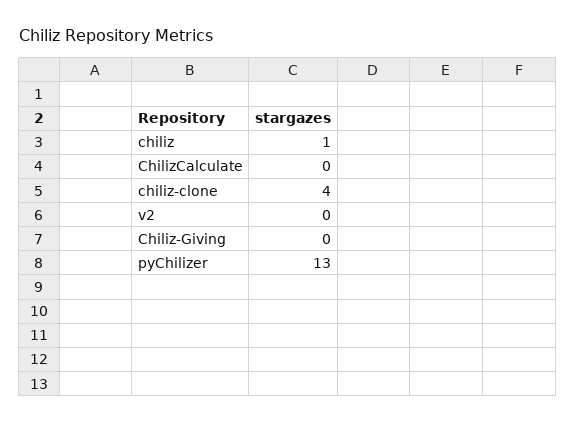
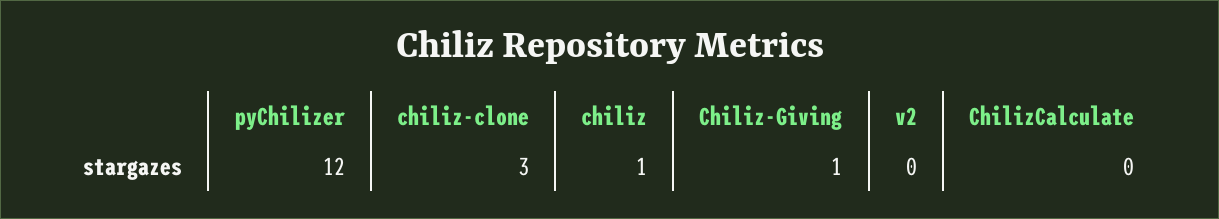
chiliz-clone: 4 -> 3
Chiliz-Giving: 0 -> 1
pyChilizer: 13 -> 12

